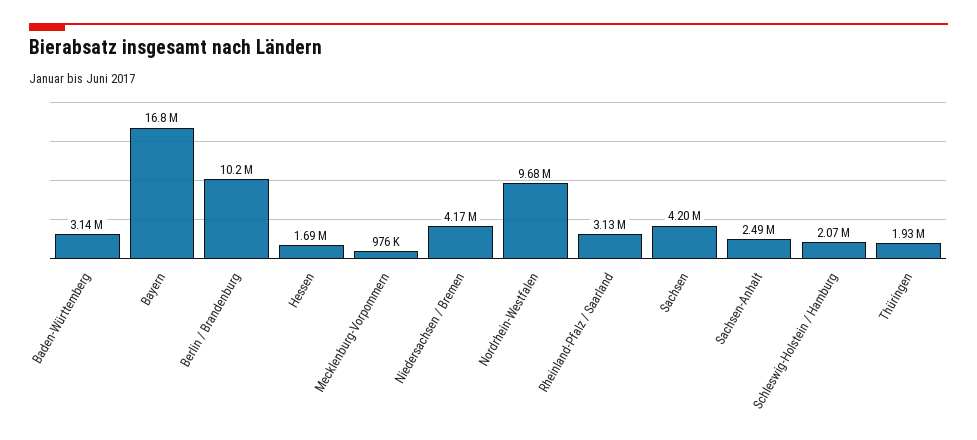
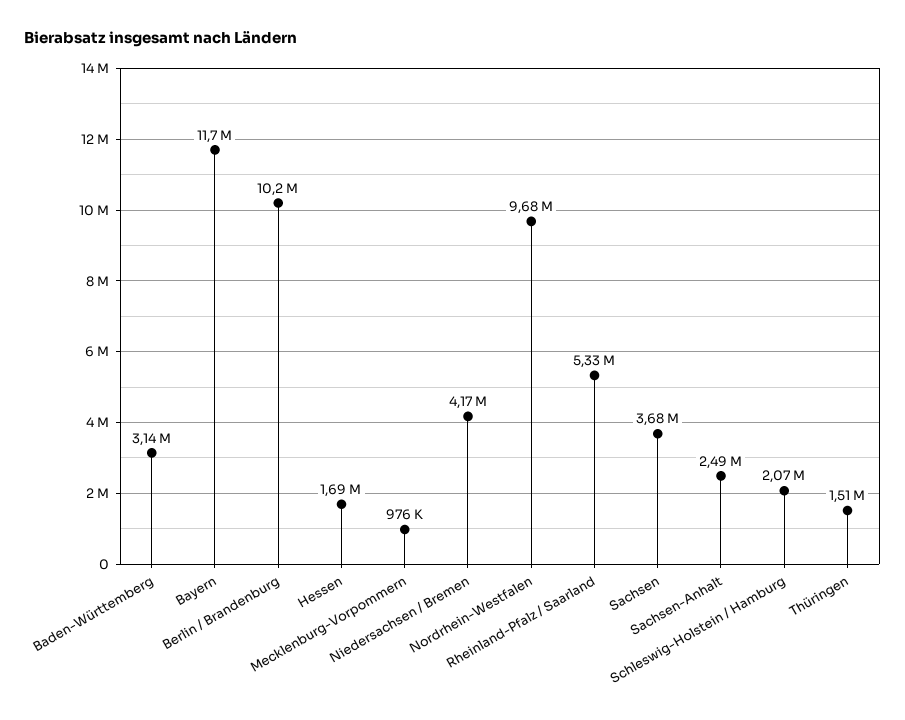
Bayern: 16800000 -> 11700000
Rheinland-Pfalz / Saarland: 3130000 -> 5330000
Sachsen: 4200000 -> 3680000
Thüringen: 1930000 -> 1510000

